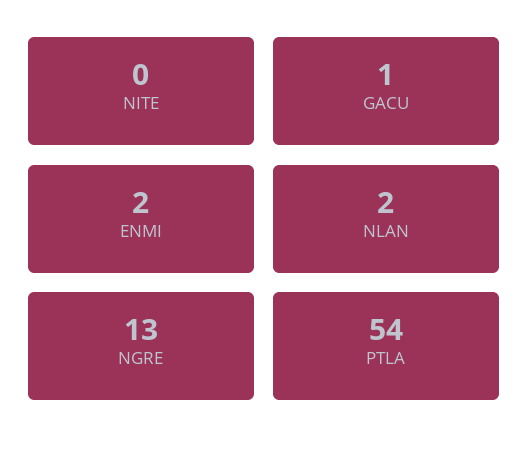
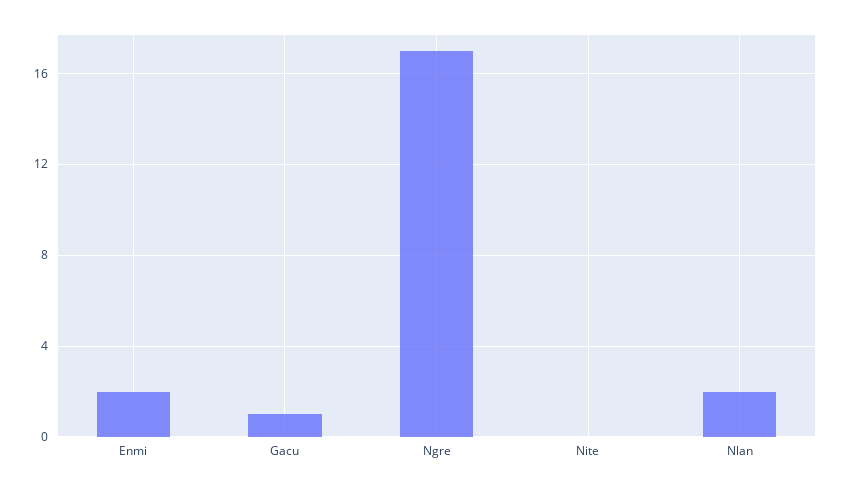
NGRE: 13 -> 17
PTLA: 54 -> none

